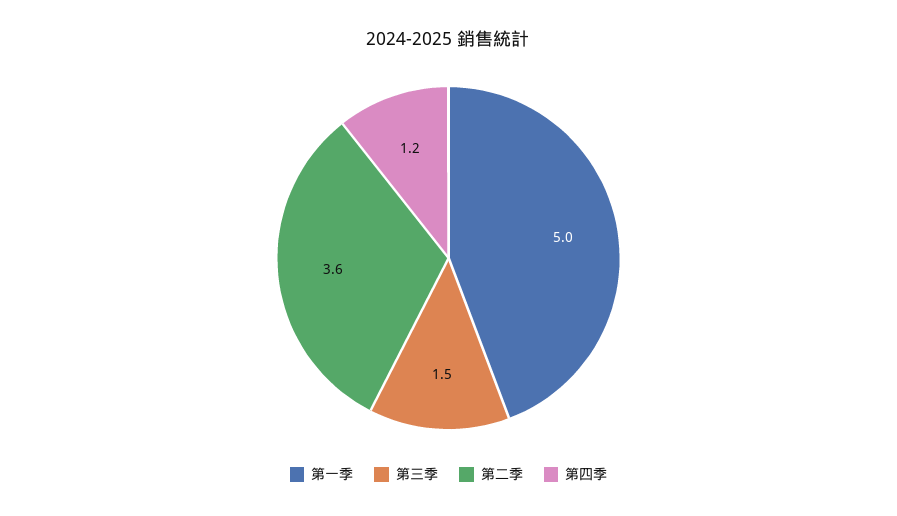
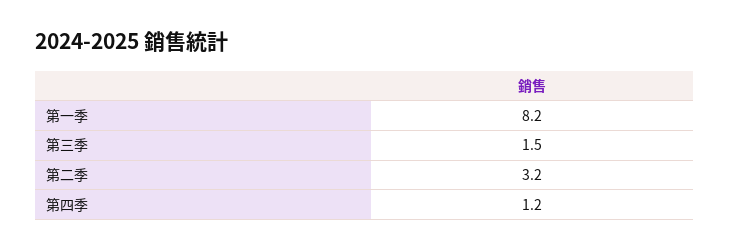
第一季: 5 -> 8.2
第二季: 3.6 -> 3.2

